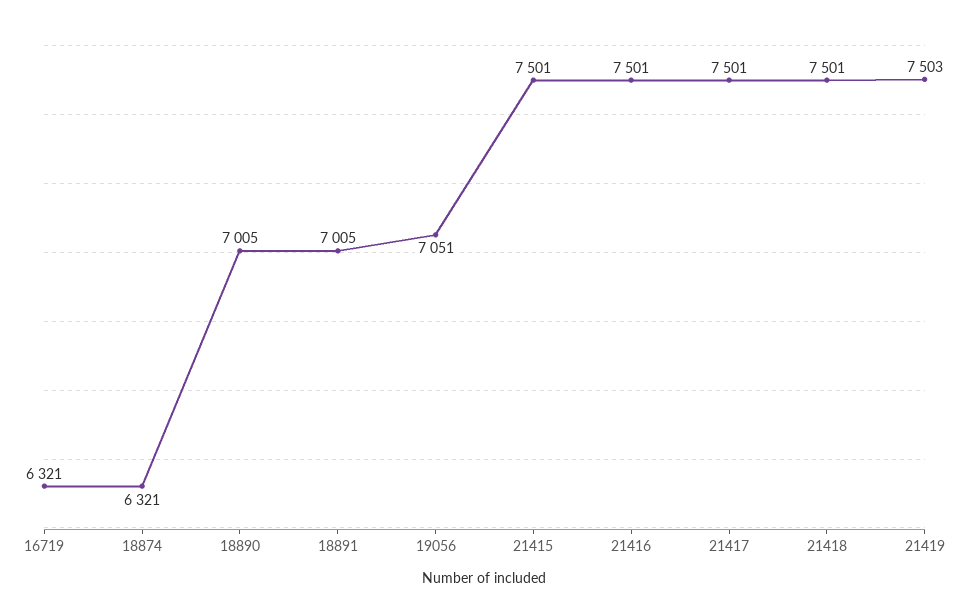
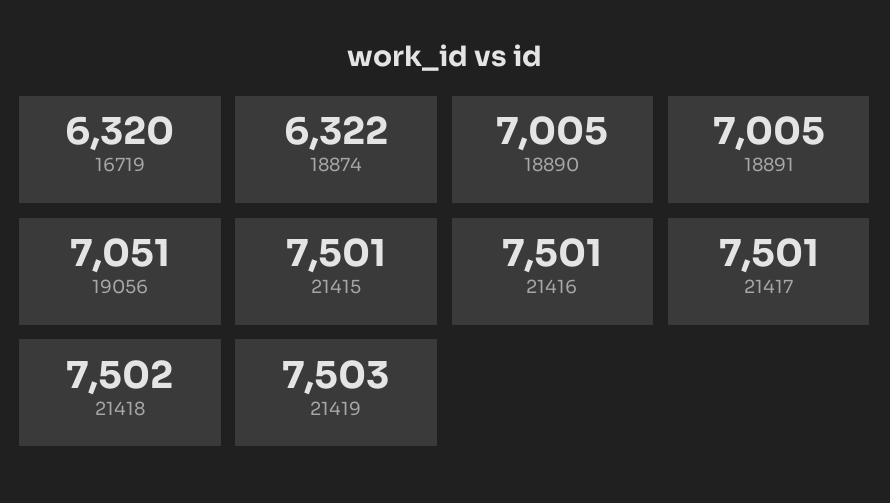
16719: 6321 -> 6320
18874: 6321 -> 6322
21418: 7501 -> 7502

